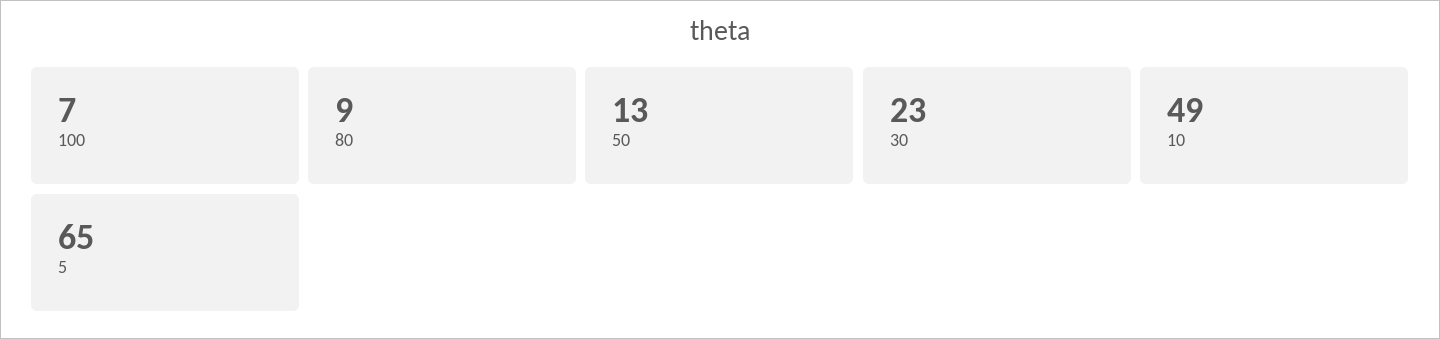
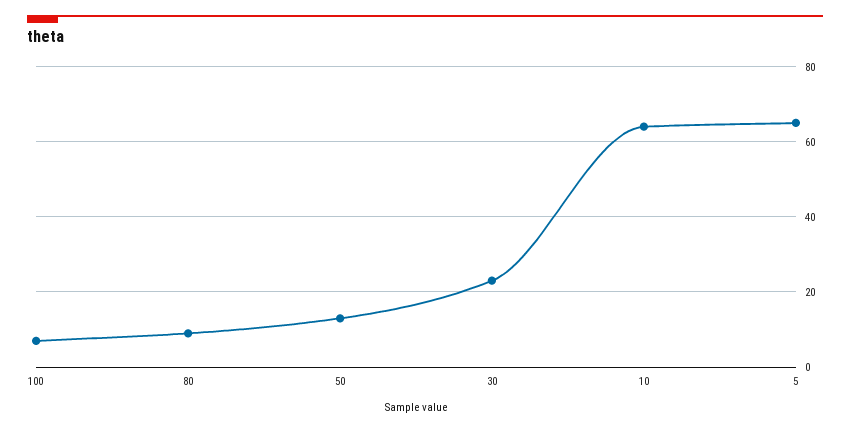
10: 49 -> 65

